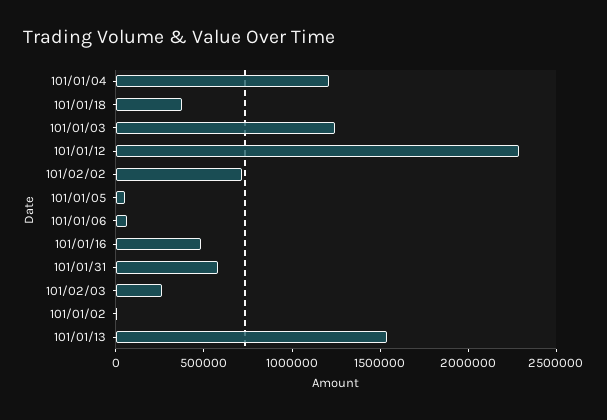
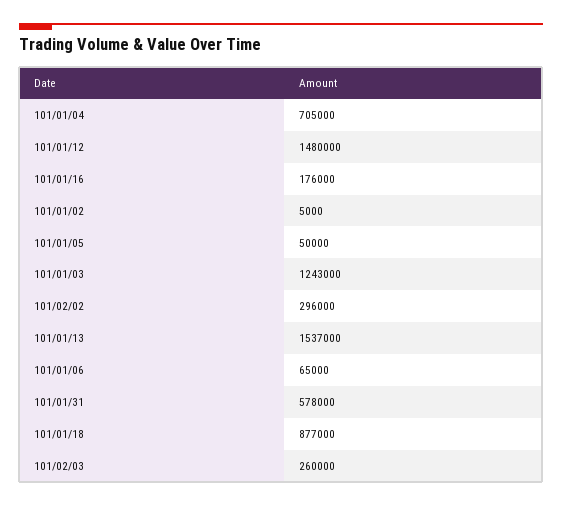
101/01/04: 1200000 -> 705000
101/01/18: 400000 -> 877000
101/01/12: 2300000 -> 1480000
101/02/02: 700000 -> 296000
101/01/16: 500000 -> 176000

